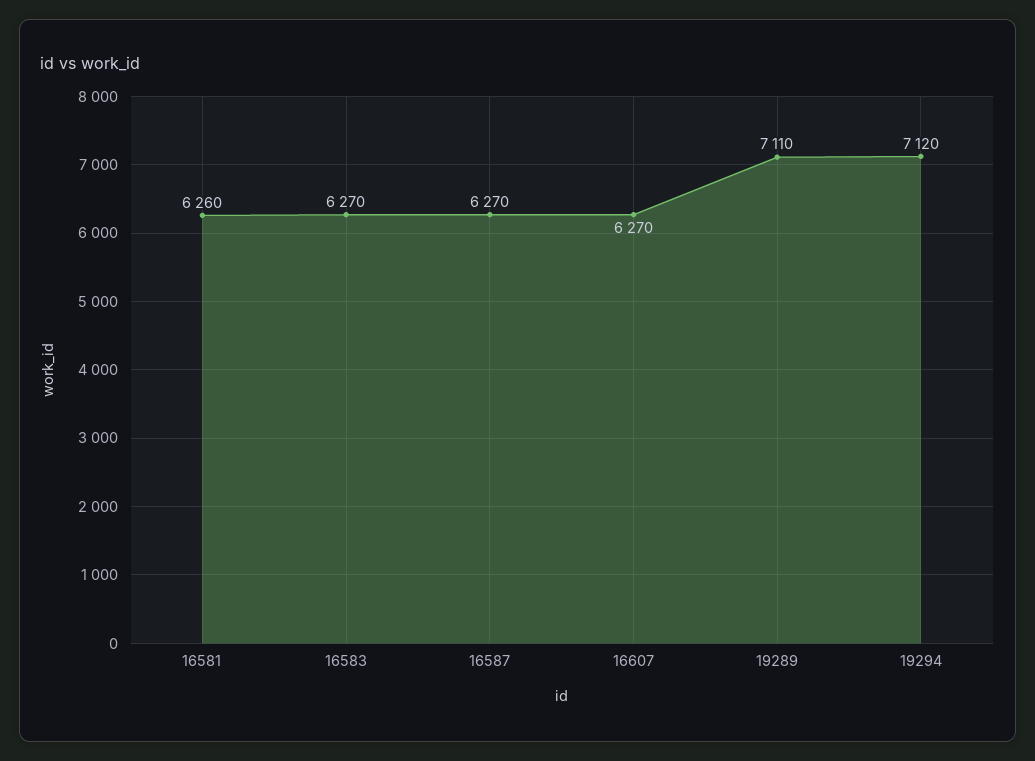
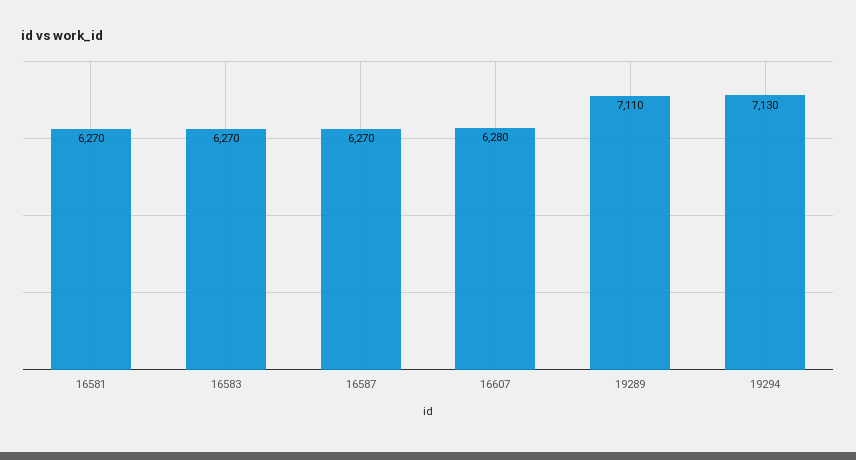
16581: 6260 -> 6270
16607: 6270 -> 6280
19294: 7120 -> 7130

